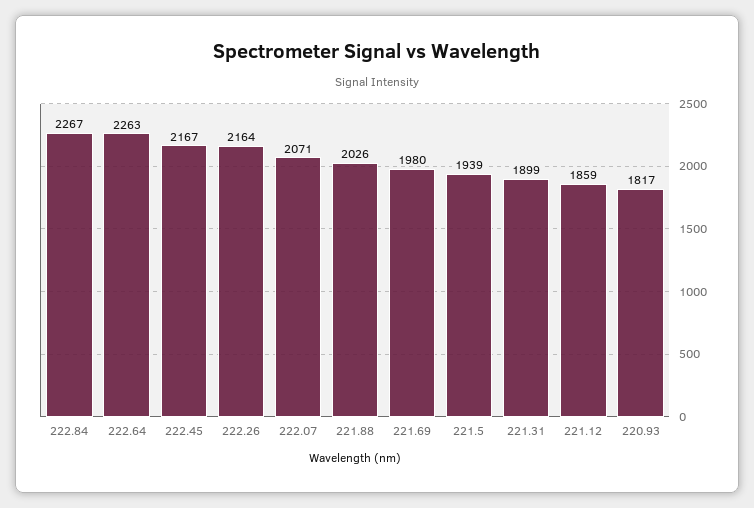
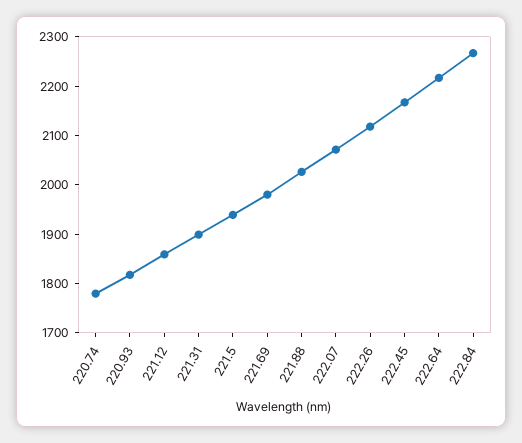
222.64: 2263 -> 2220
222.26: 2164 -> 2120
220.74: none -> 1780

